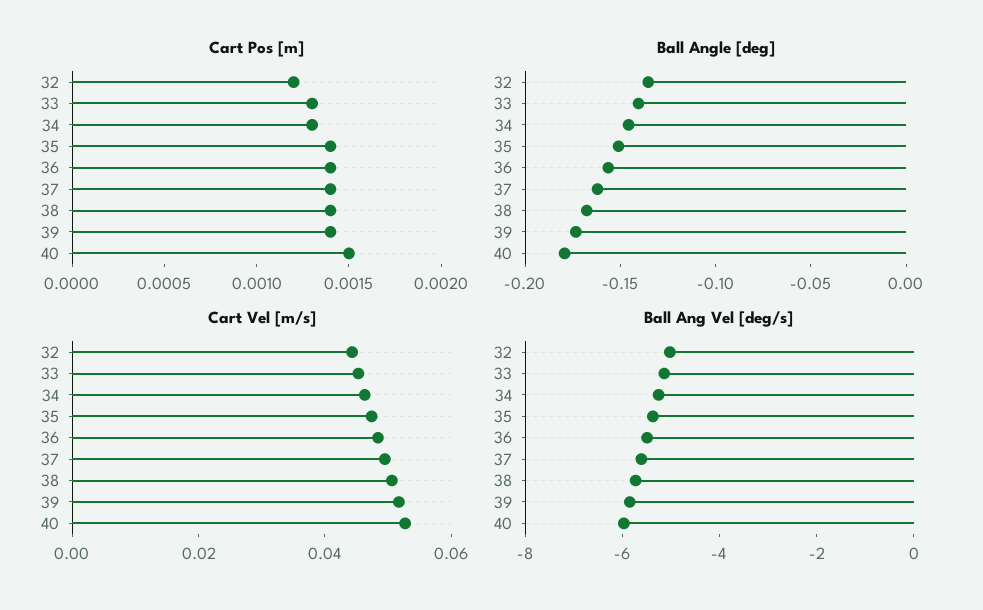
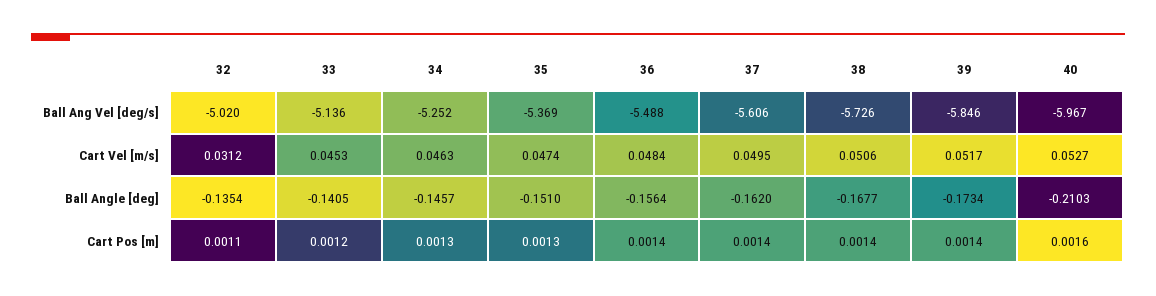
Cart Pos [m], 32: 0.0012 -> 0.0011
Cart Pos [m], 33: 0.0013 -> 0.0012
Cart Pos [m], 35: 0.0014 -> 0.0013
Cart Pos [m], 40: 0.0015 -> 0.0016
Ball Angle [deg], 40: -0.18 -> -0.2103
Cart Vel [m/s], 32: 0.045 -> 0.0312

